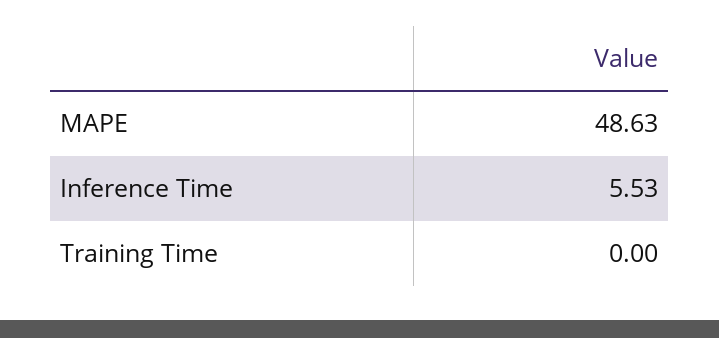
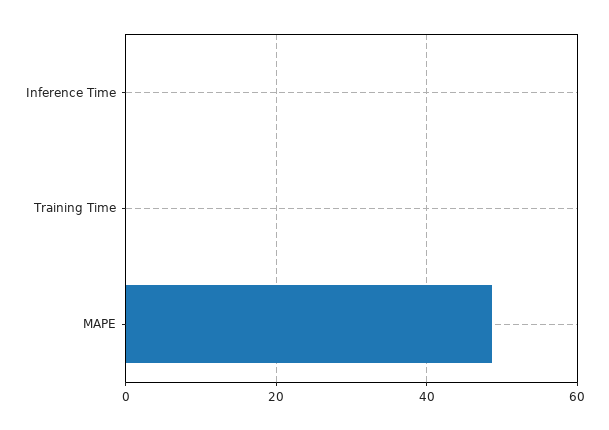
Inference Time: 5.53 -> 0

